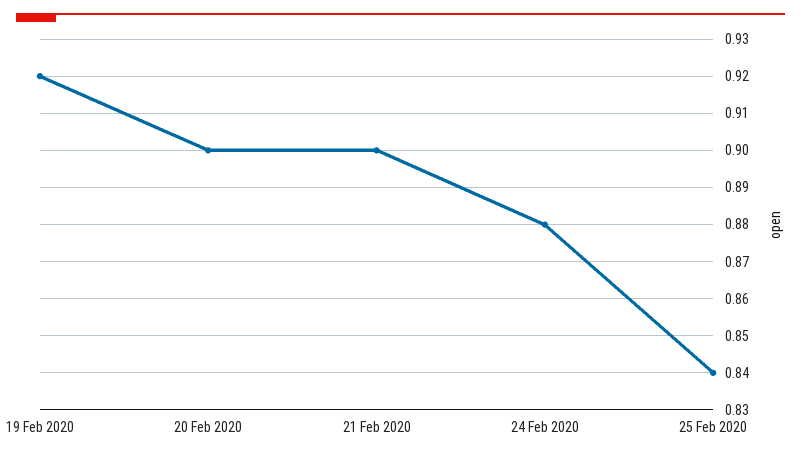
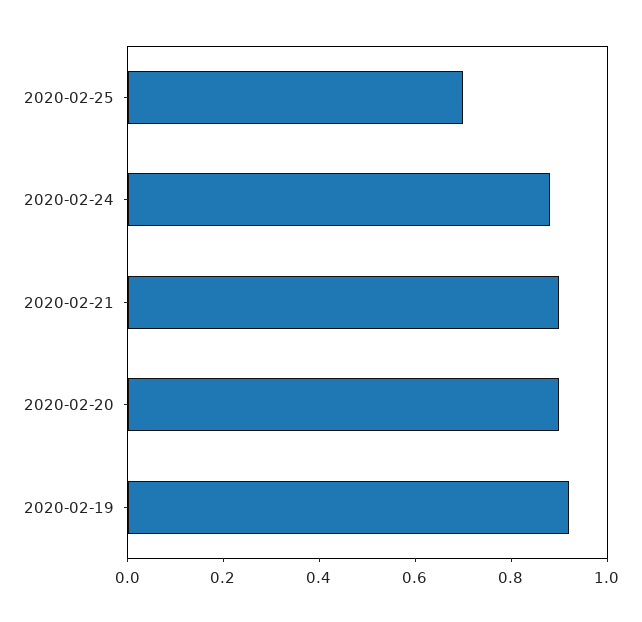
25 Feb 2020: 0.84 -> 0.7

